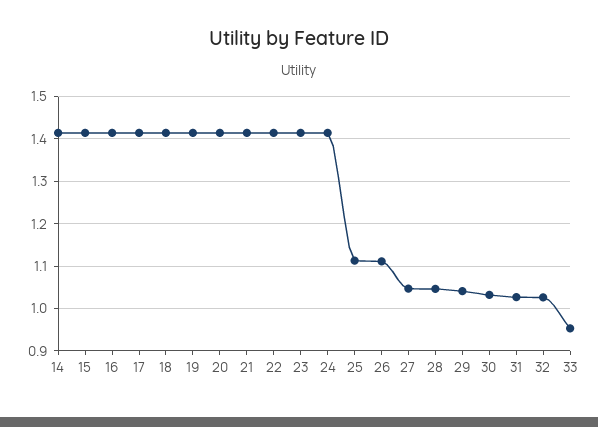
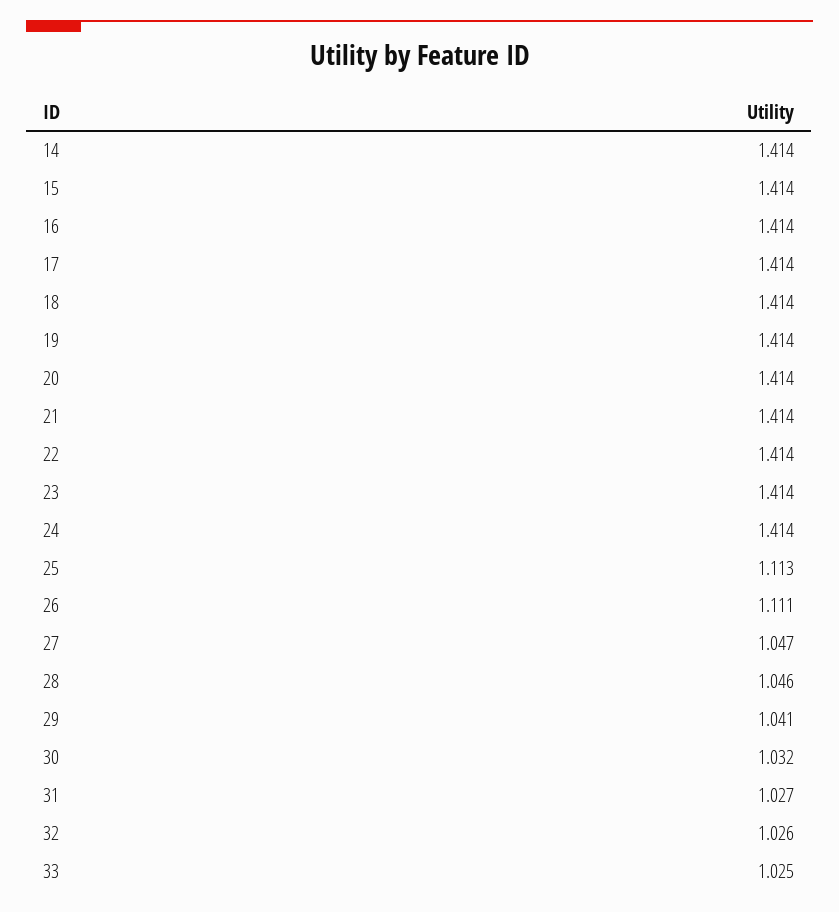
33: 0.96 -> 1.025

